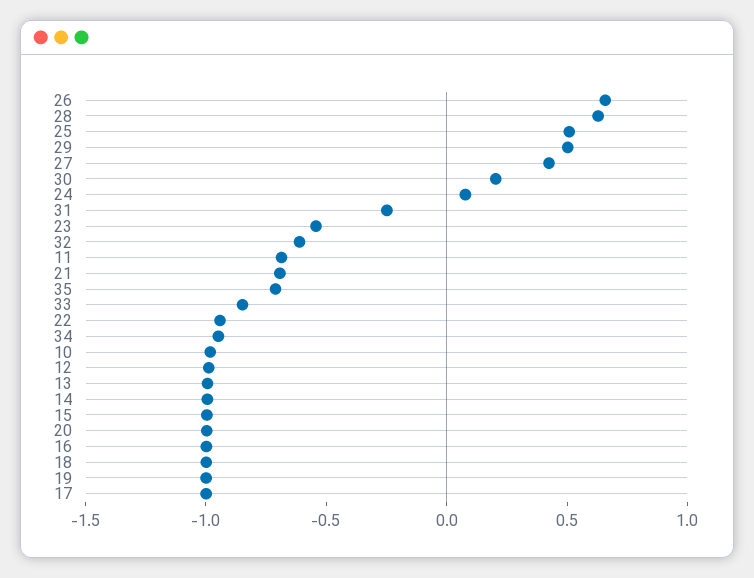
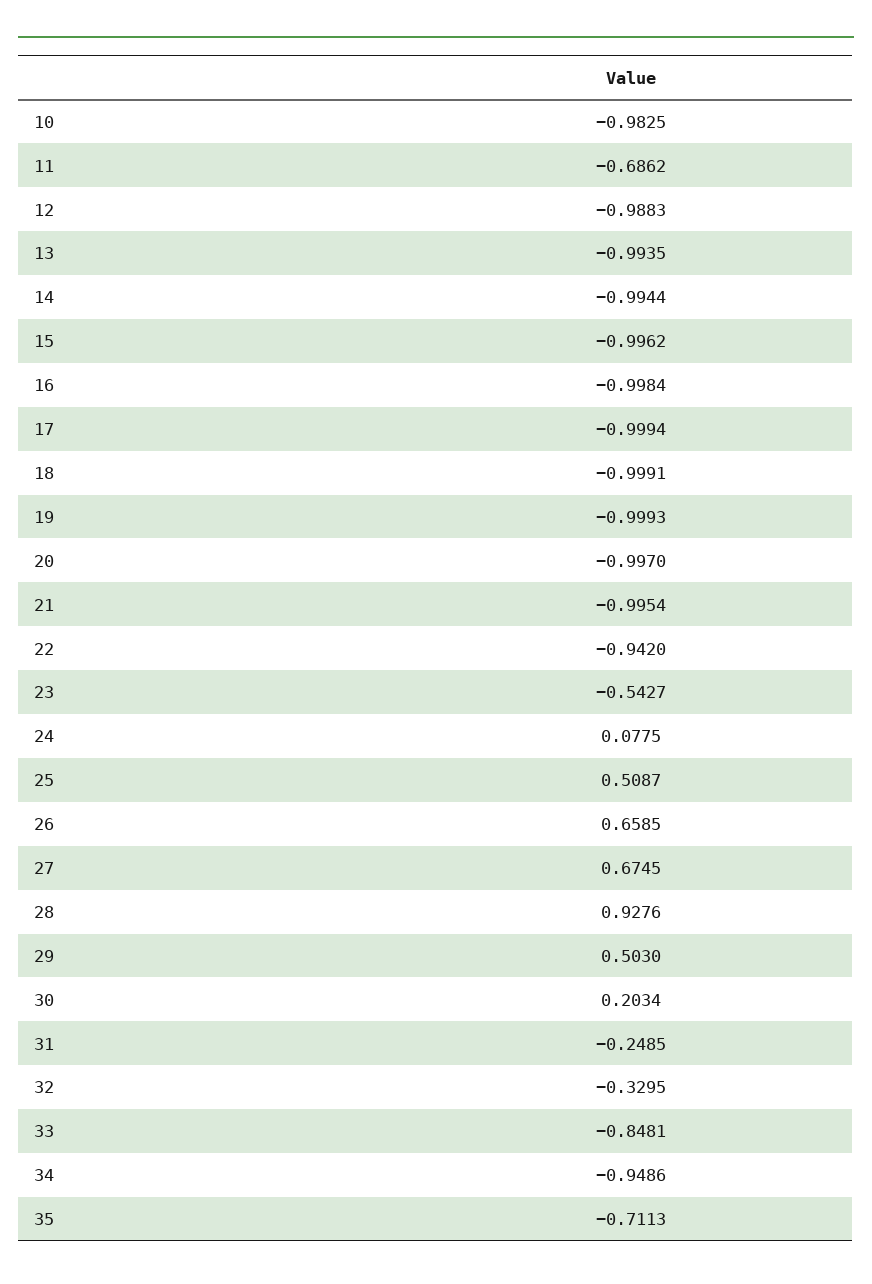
28: 0.6 -> 0.9276
27: 0.4 -> 0.6745
32: -0.6 -> -0.3295
21: -0.7 -> -0.9954

